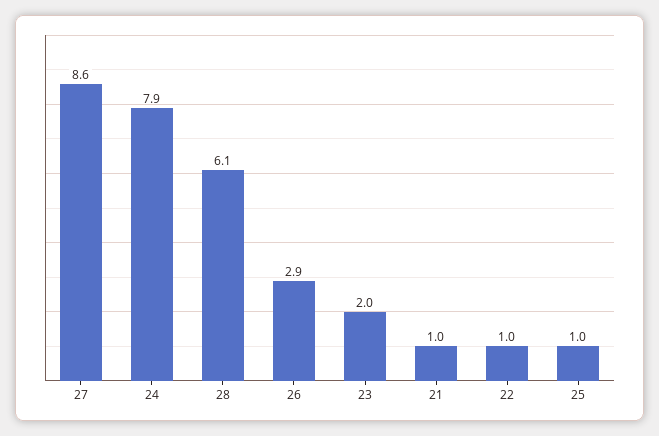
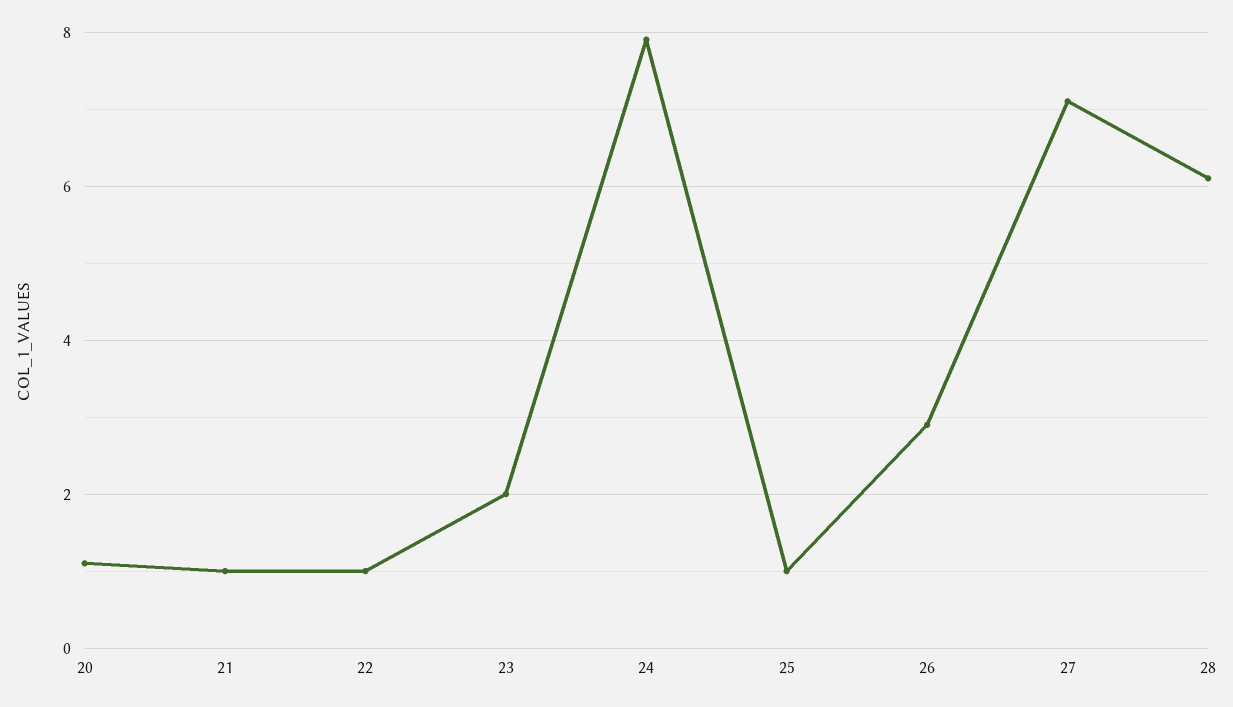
27: 8.6 -> 7
20: none -> 1

